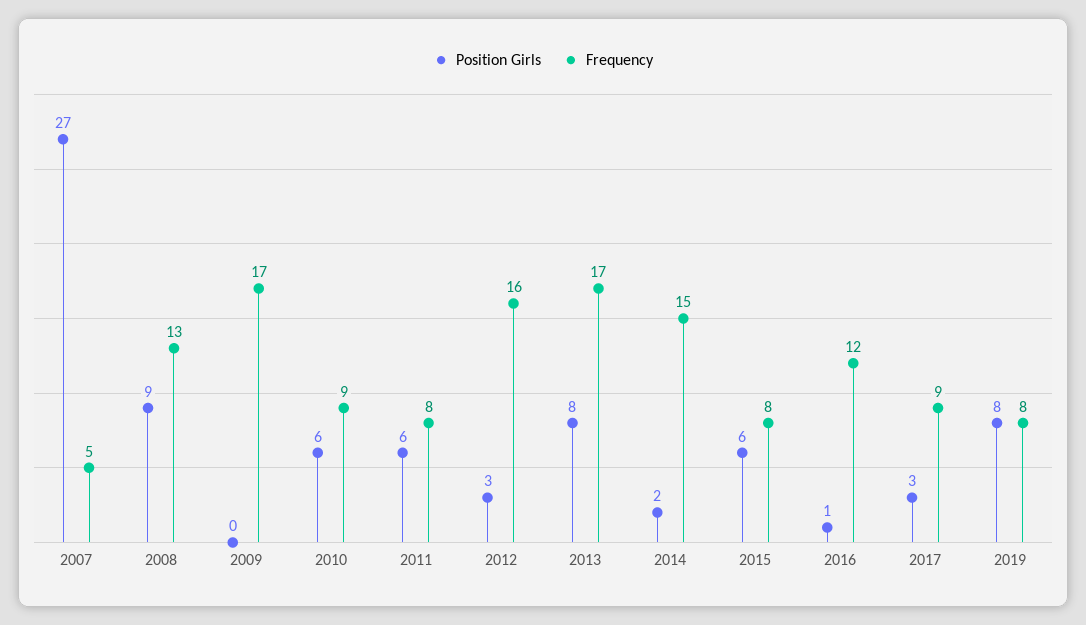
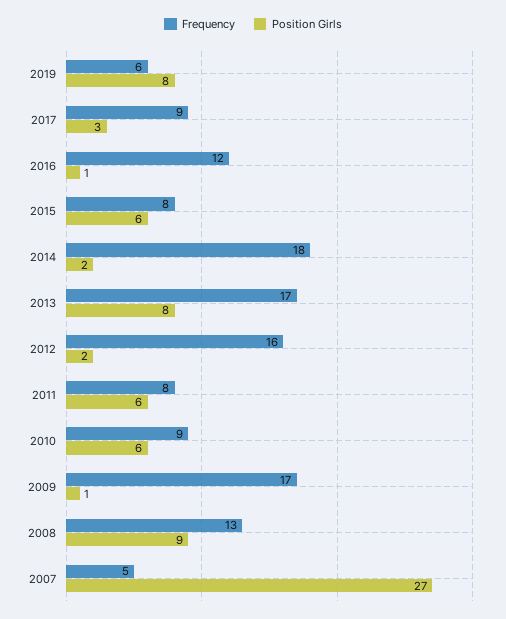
Position Girls, 2009: 0 -> 1
Position Girls, 2012: 3 -> 2
Frequency, 2014: 15 -> 18
Frequency, 2019: 8 -> 6

